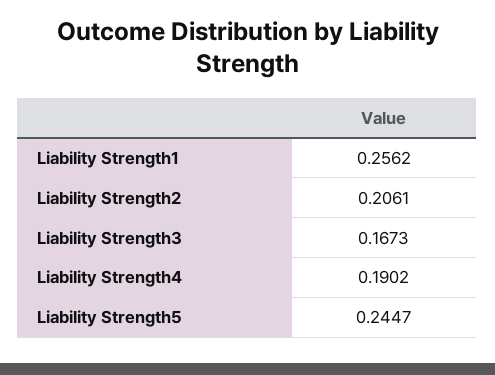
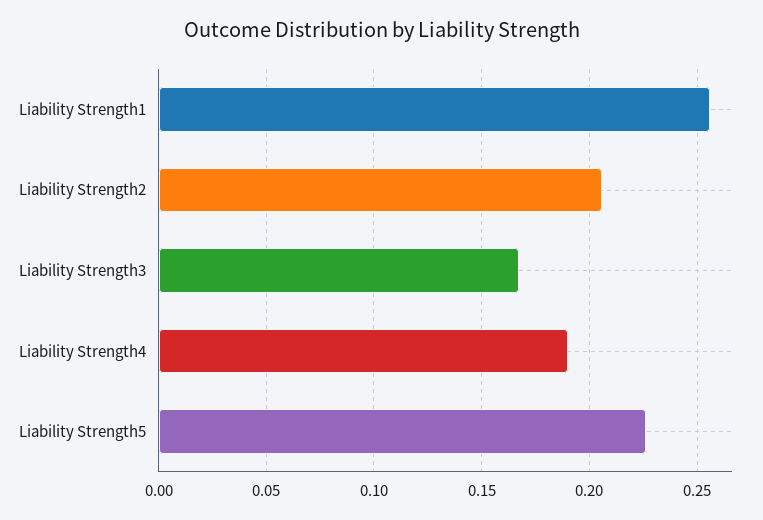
Liability Strength5: 0.2447 -> 0.225

